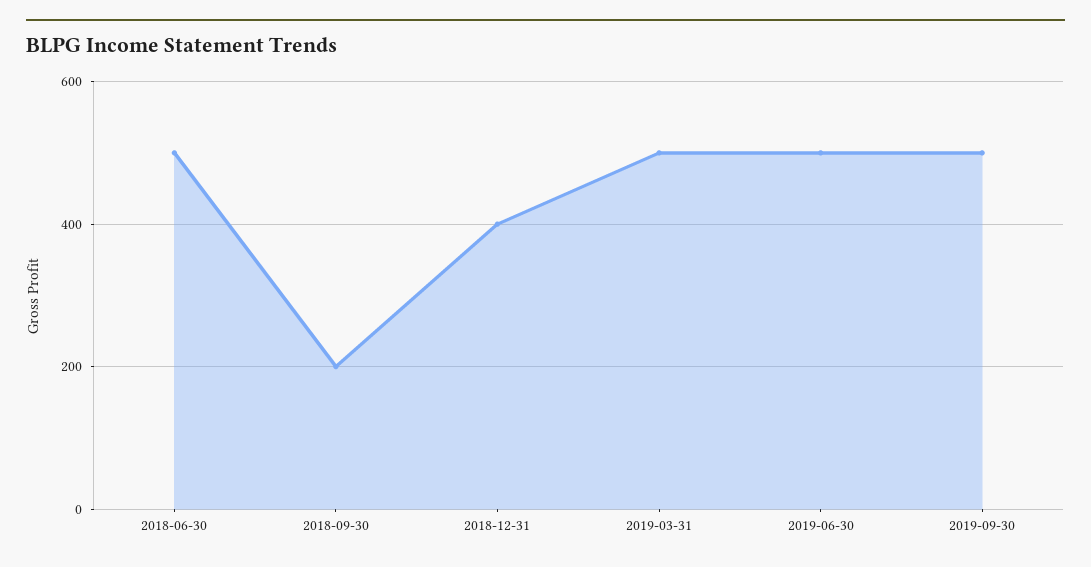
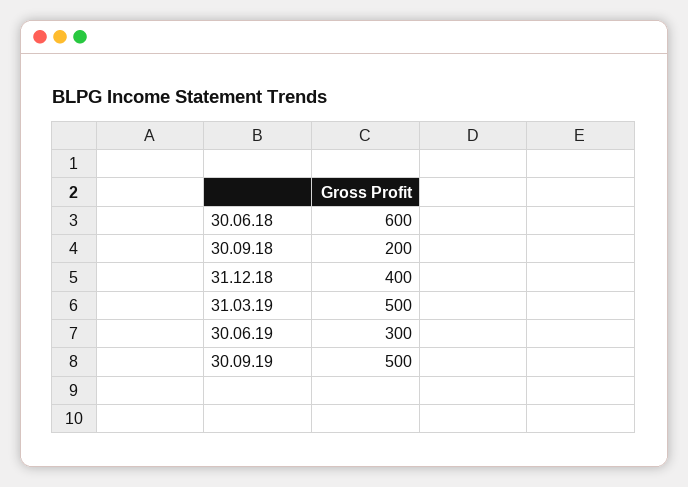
2018-06-30: 500 -> 600
2019-06-30: 500 -> 300

